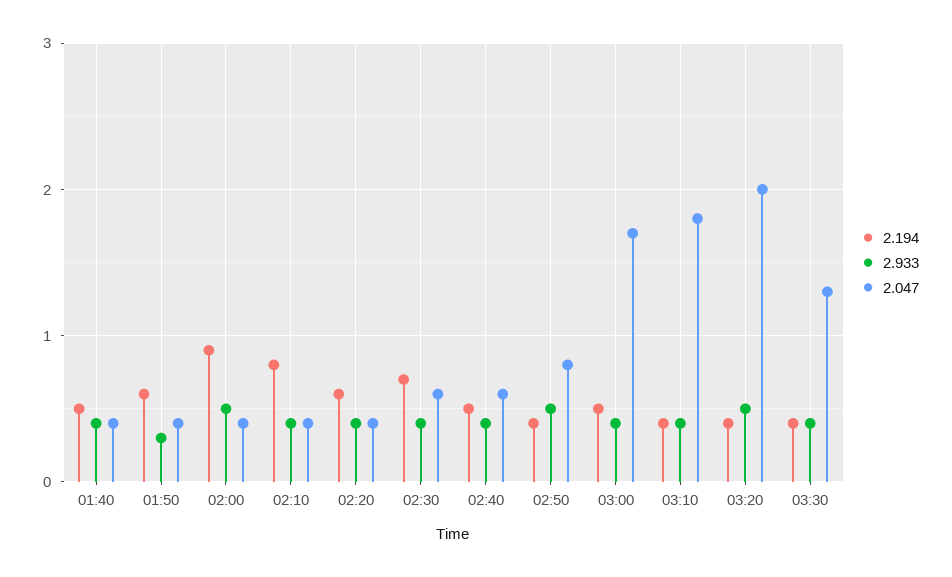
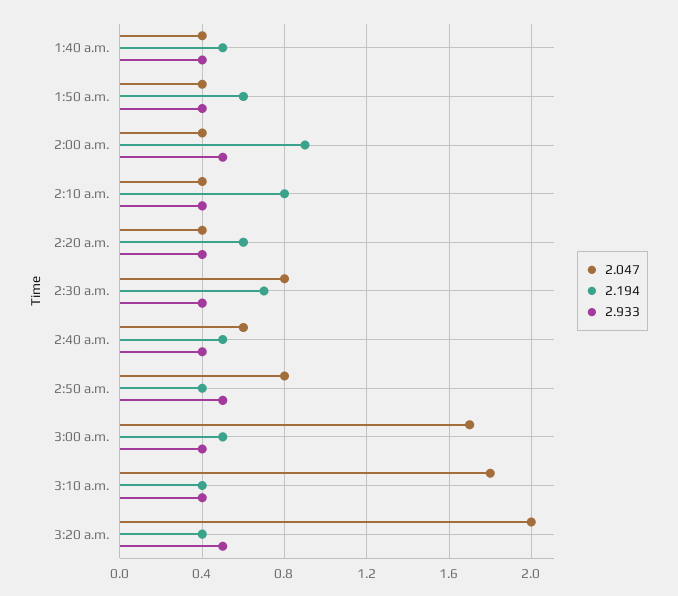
2.933, 01:50: 0.3 -> 0.4
2.047, 02:30: 0.6 -> 0.8
2.194, 03:30: 0.4 -> none
2.933, 03:30: 0.4 -> none
2.047, 03:30: 1.3 -> none

